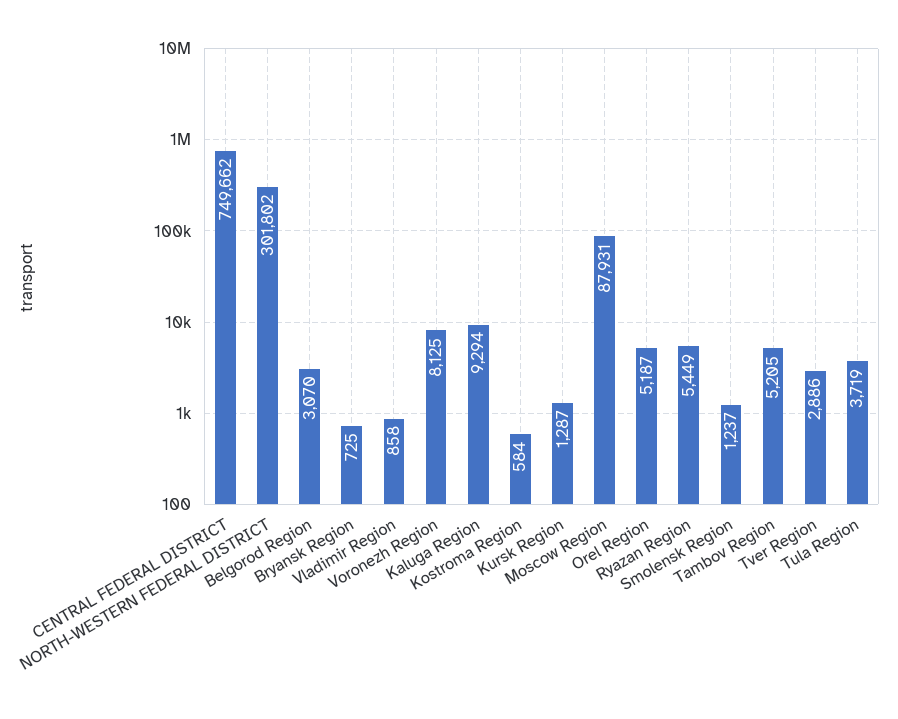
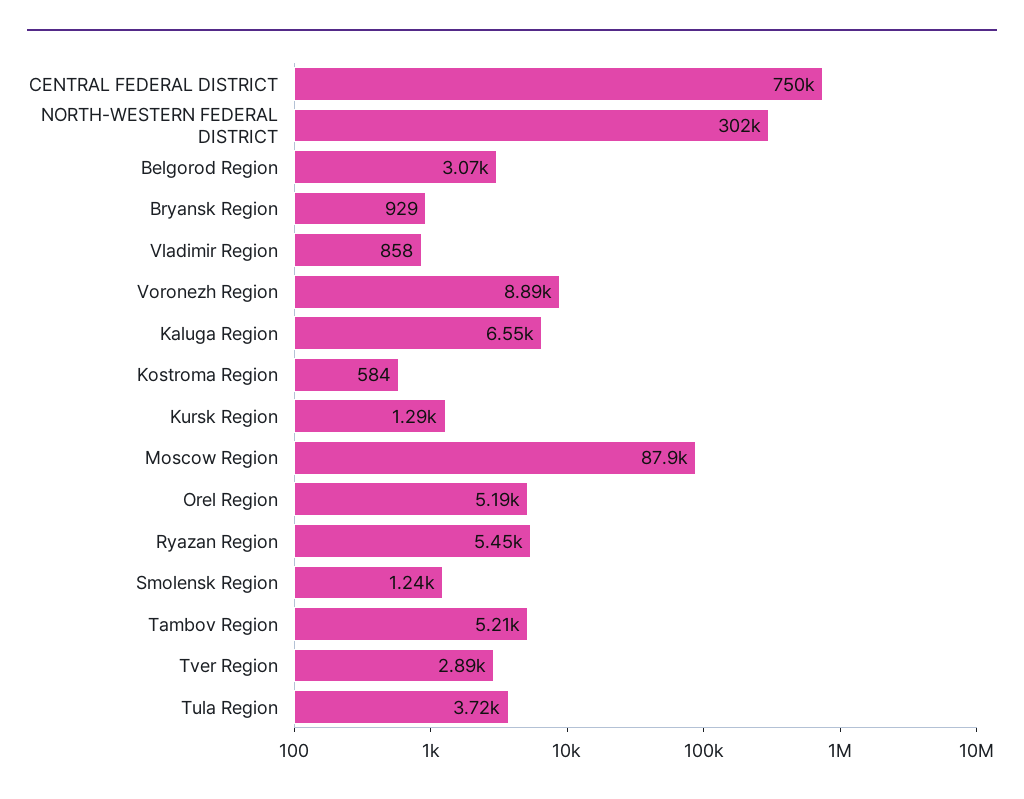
Bryansk Region: 725 -> 929
Voronezh Region: 8125 -> 8890
Kaluga Region: 9294 -> 6550

